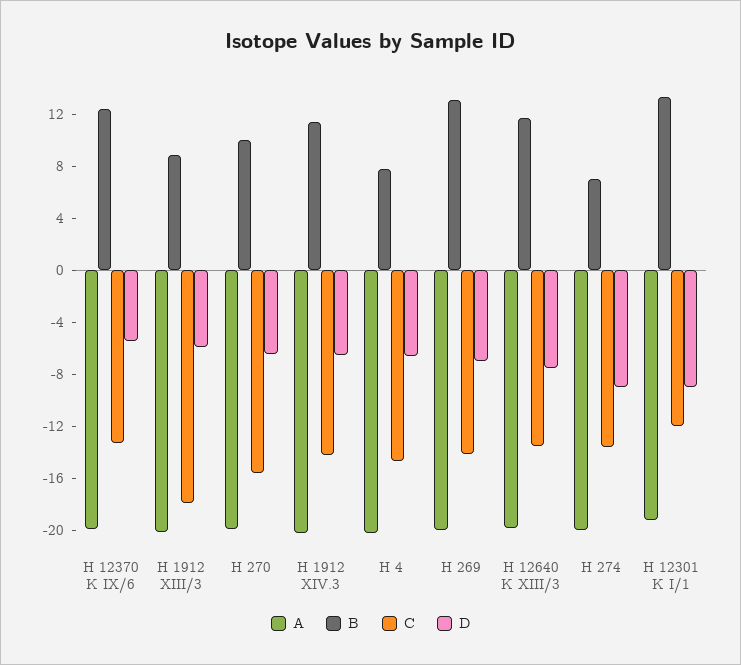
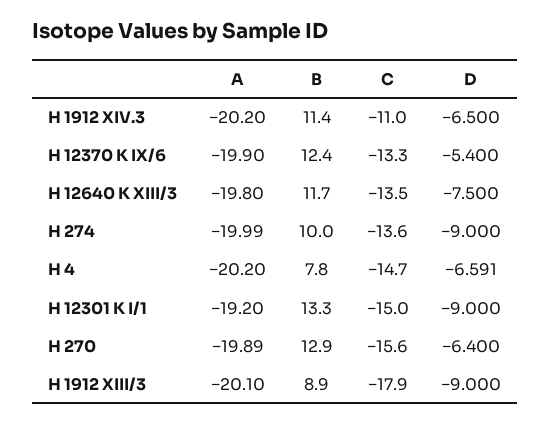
D, H 1912 XIII/3: -6 -> -9
B, H 270: 10 -> 12.9
C, H 1912 XIV.3: -14 -> -11
A, H 269: -20 -> none
B, H 269: 13 -> none
C, H 269: -14 -> none
D, H 269: -7 -> none
B, H 274: 7 -> 10
C, H 12301 K I/1: -12 -> -15

